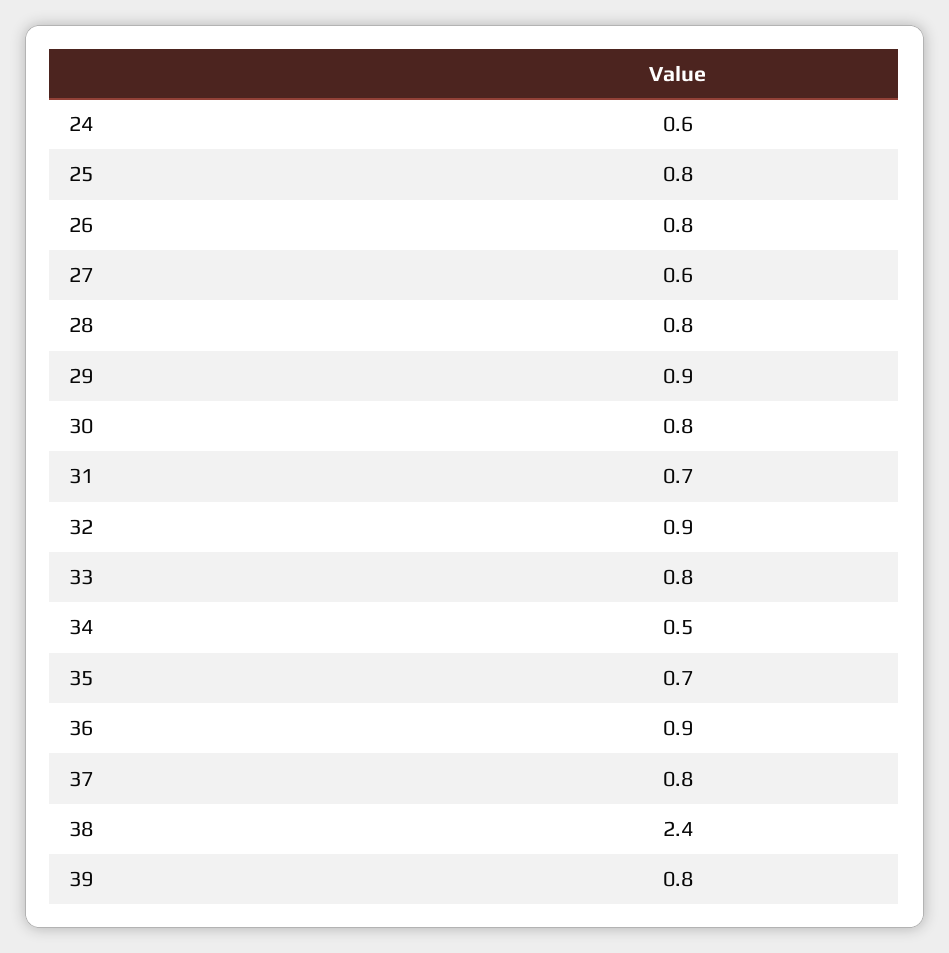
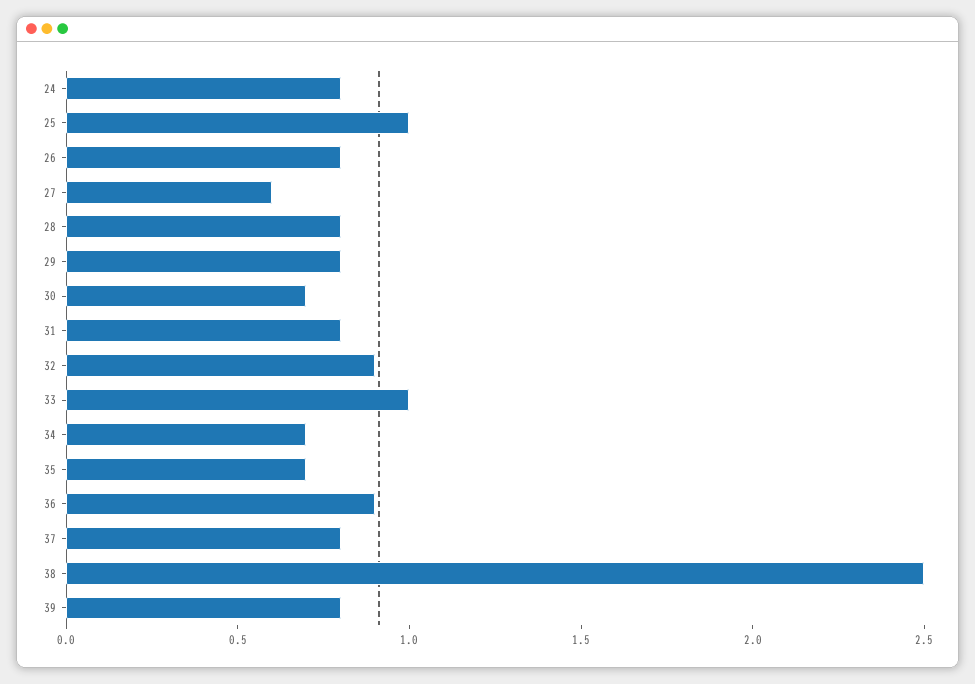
24: 0.6 -> 0.8
25: 0.8 -> 1
29: 0.9 -> 0.8
30: 0.8 -> 0.7
31: 0.7 -> 0.8
33: 0.8 -> 1
34: 0.5 -> 0.7
38: 2.4 -> 2.5

